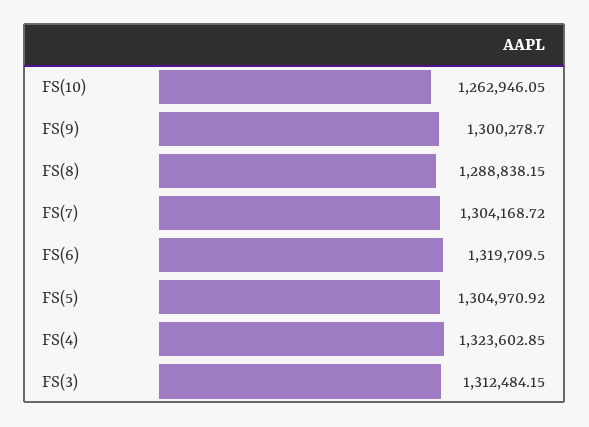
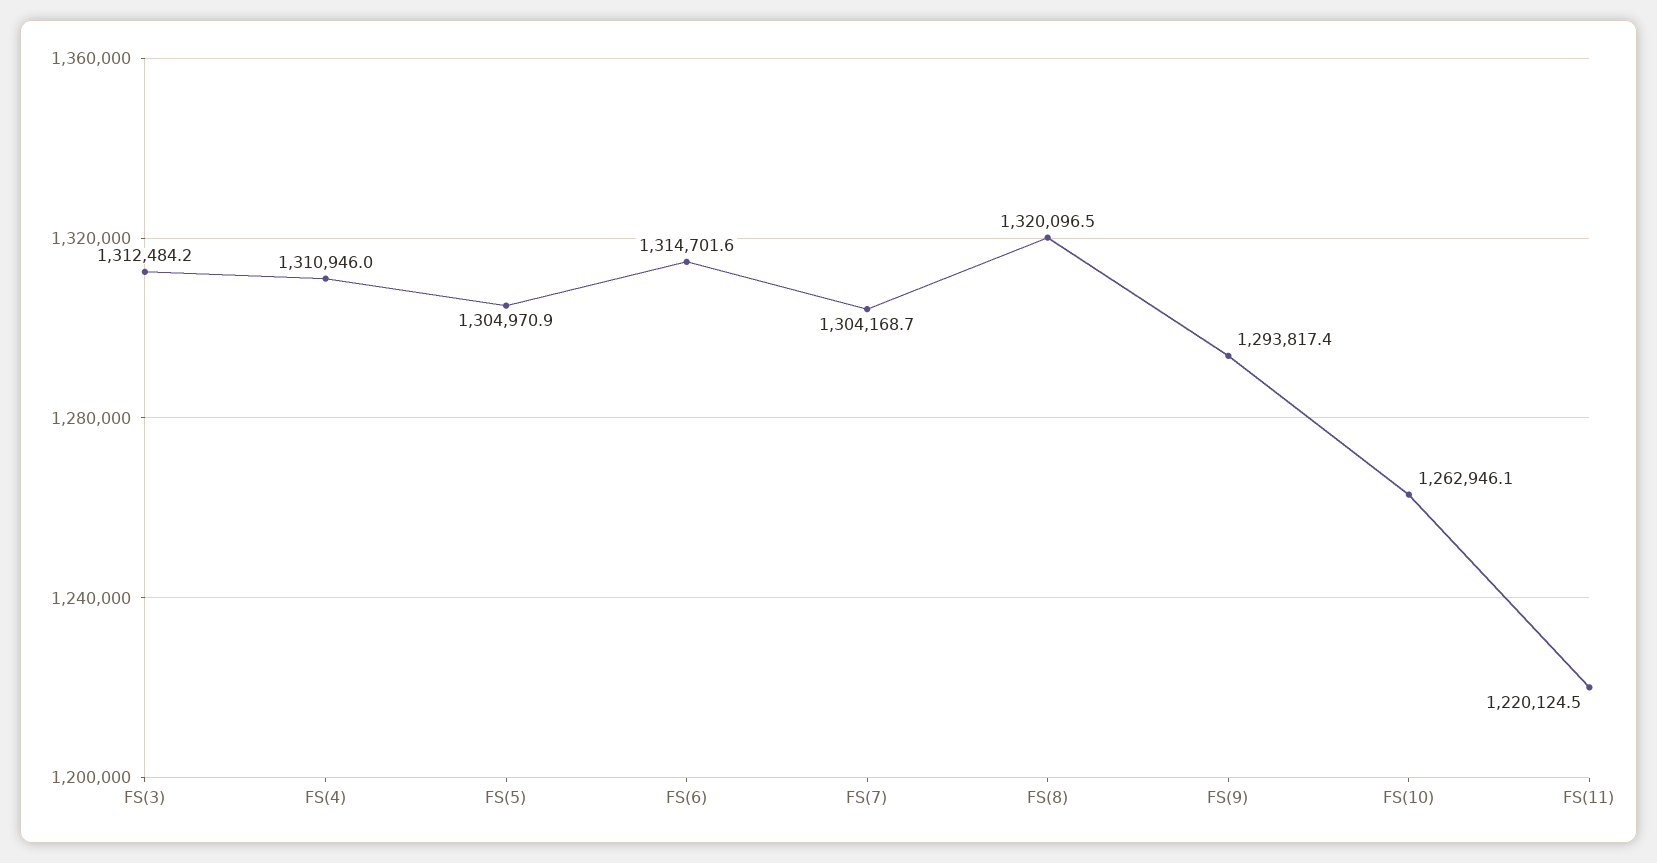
FS(9): 1300278.7 -> 1293817.4
FS(8): 1288838.15 -> 1320096.5
FS(6): 1319709.5 -> 1314701.6
FS(4): 1323602.85 -> 1310946
FS(11): none -> 1220124.5

